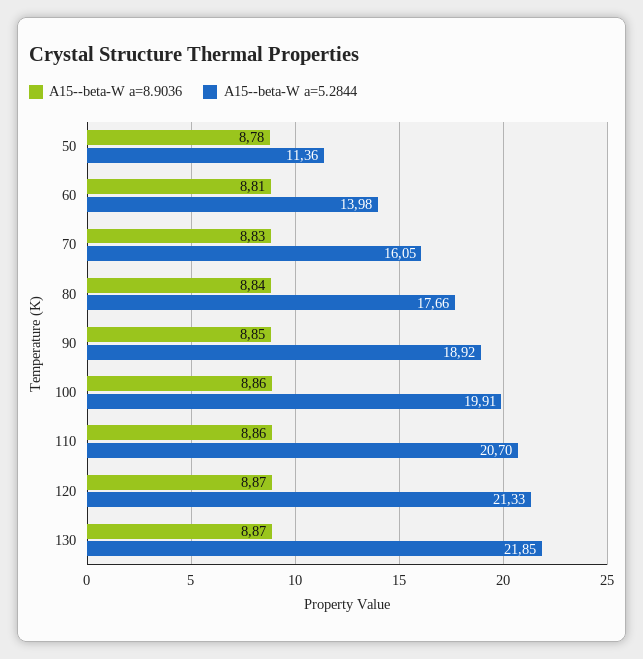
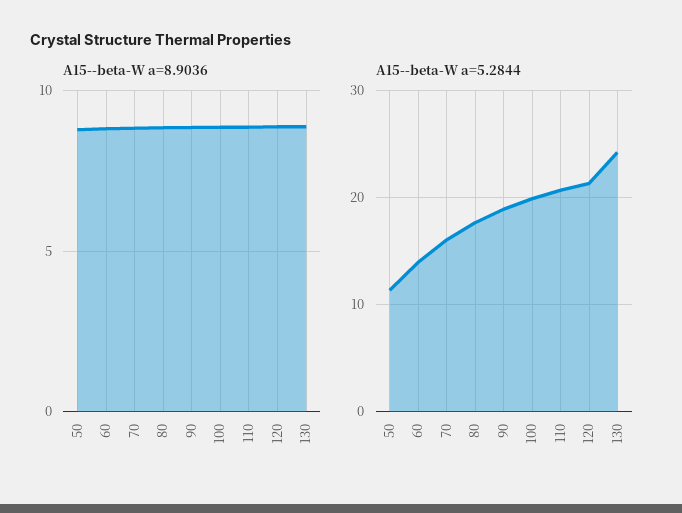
A15--beta-W a=5.2844, 130: 21.85 -> 24

